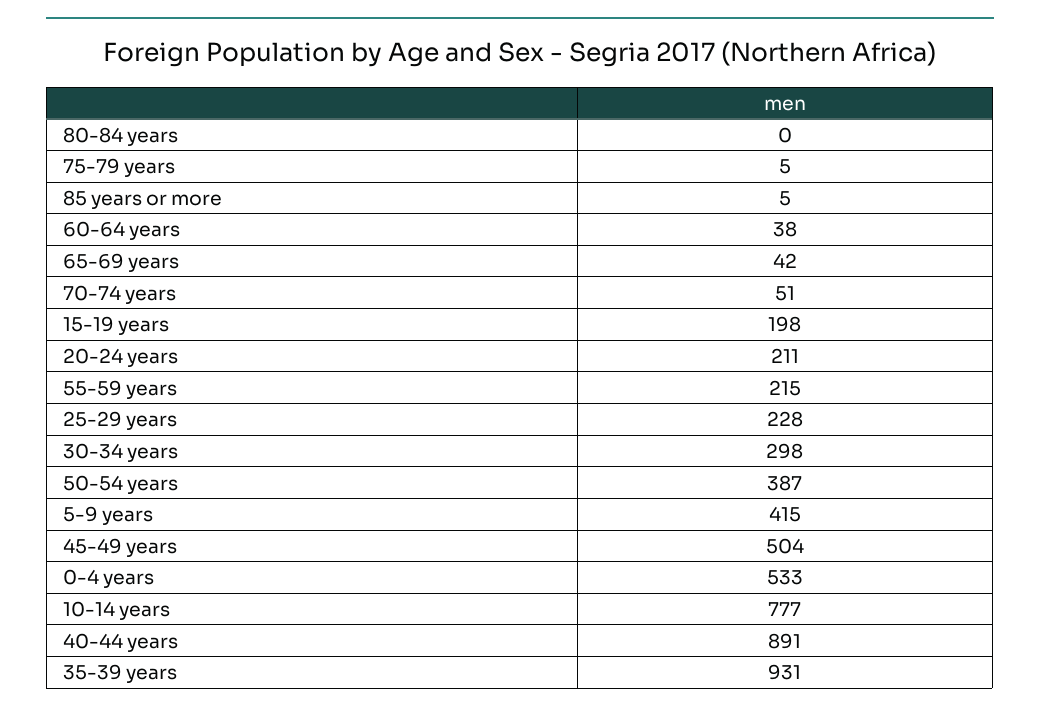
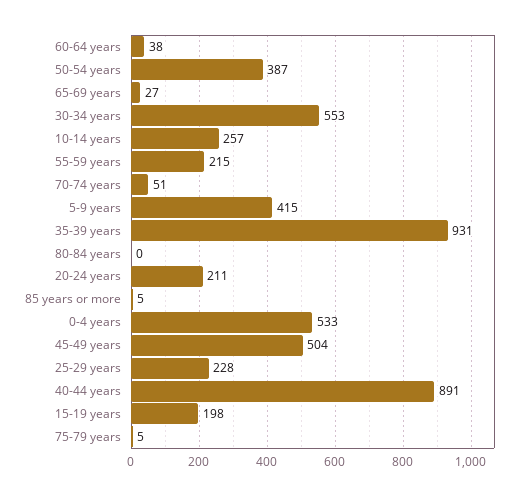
65-69 years: 42 -> 27
30-34 years: 298 -> 553
10-14 years: 777 -> 257

